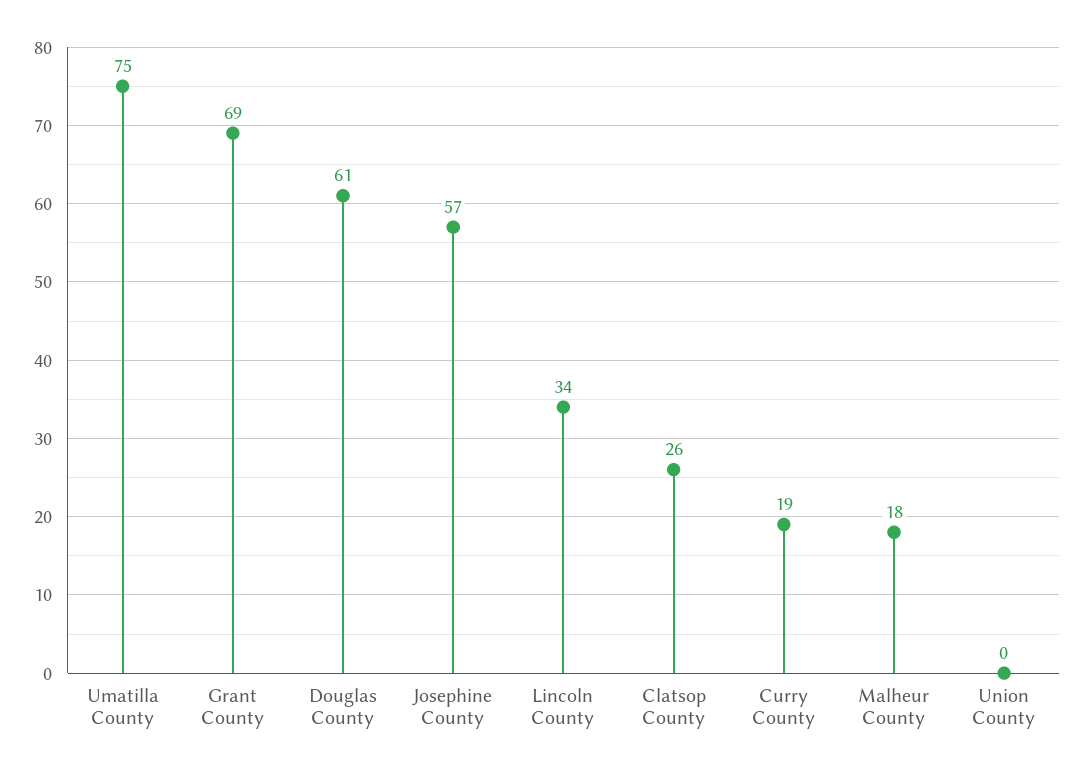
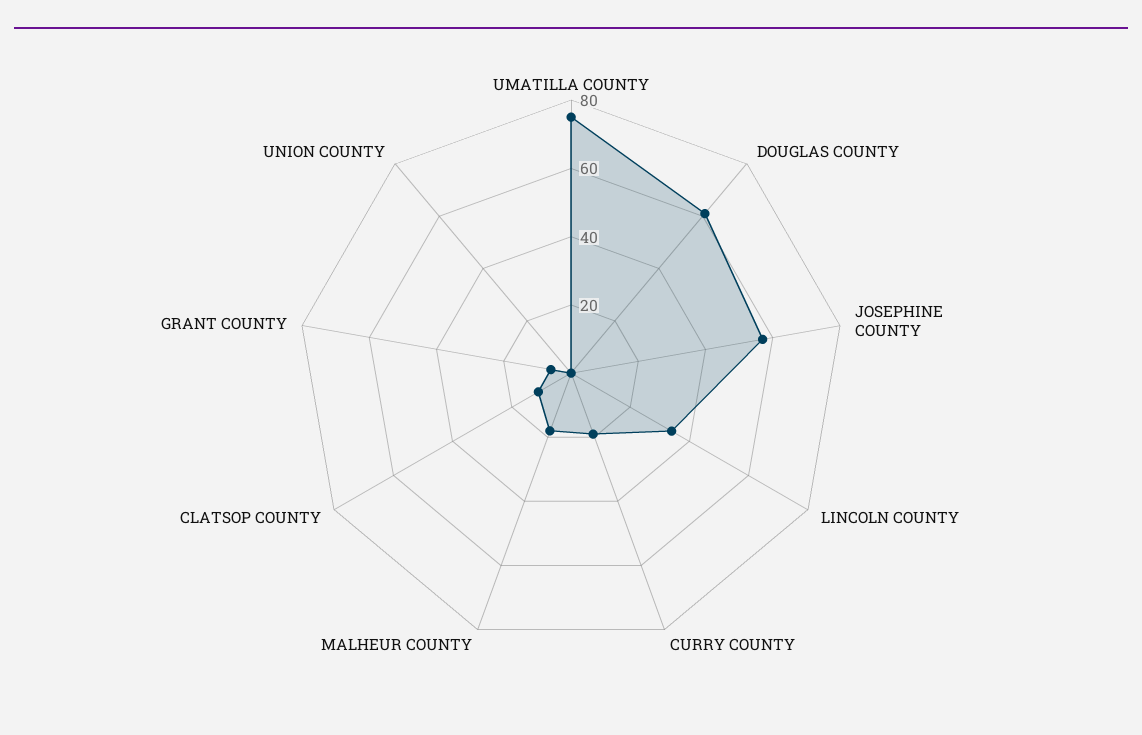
Grant County: 69 -> 5
Clatsop County: 26 -> 10

